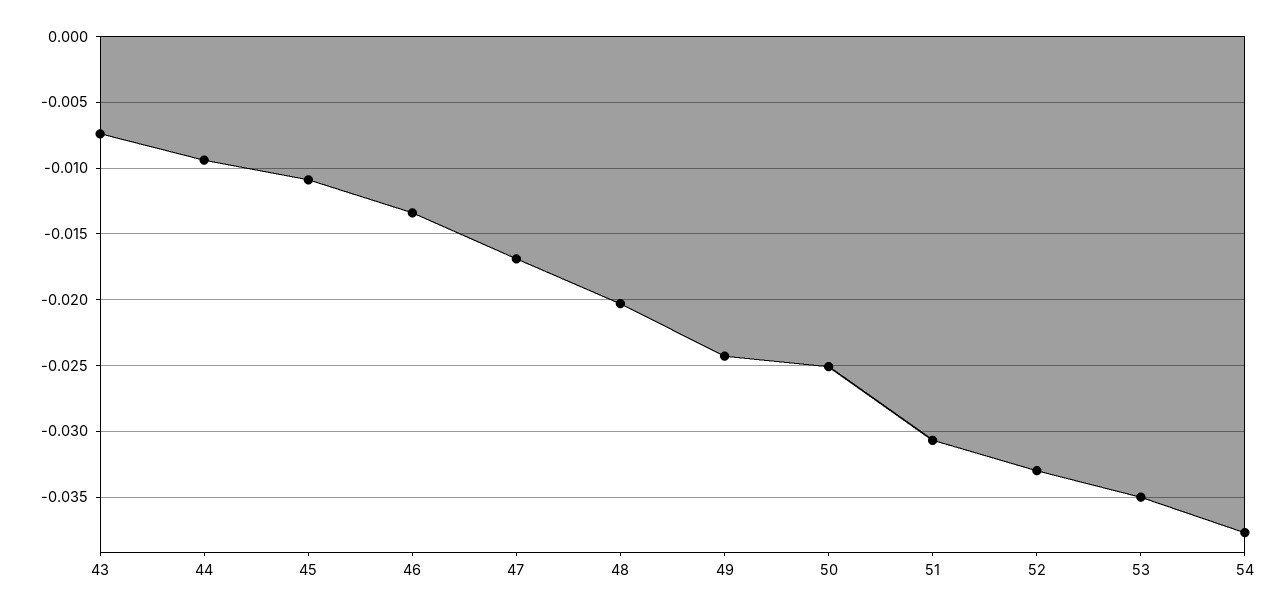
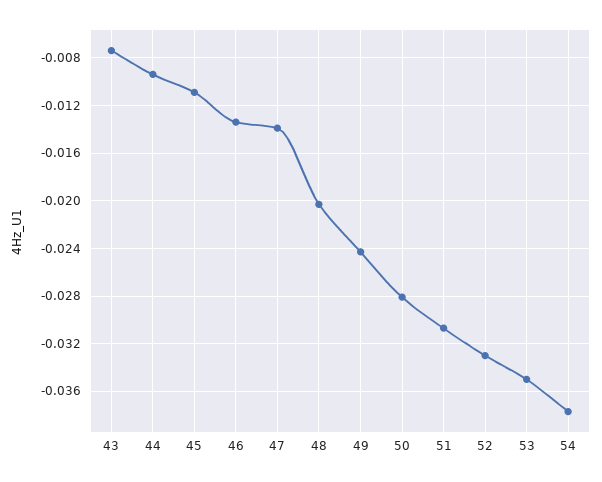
47: -0.017 -> -0.014
50: -0.025 -> -0.028

